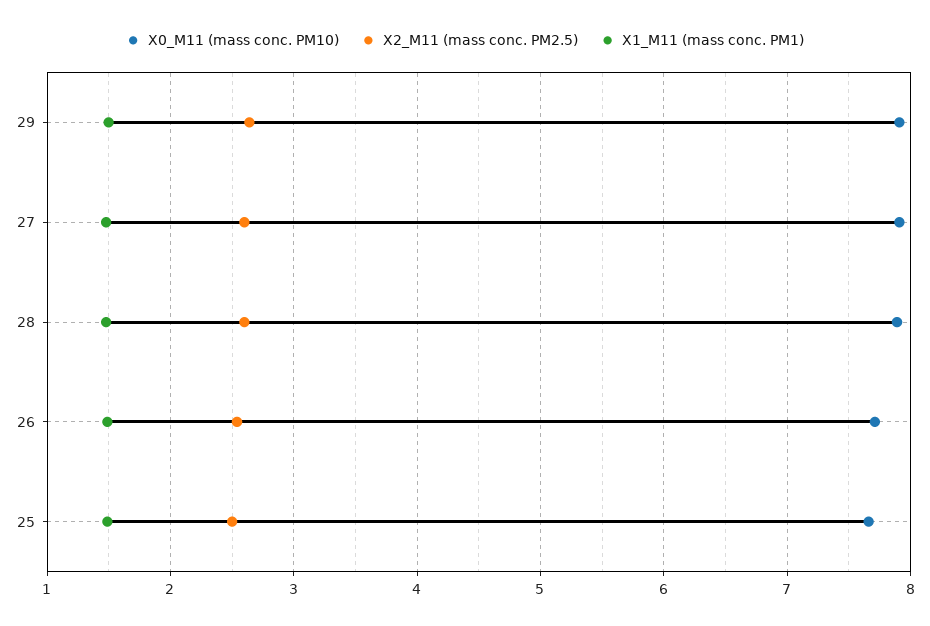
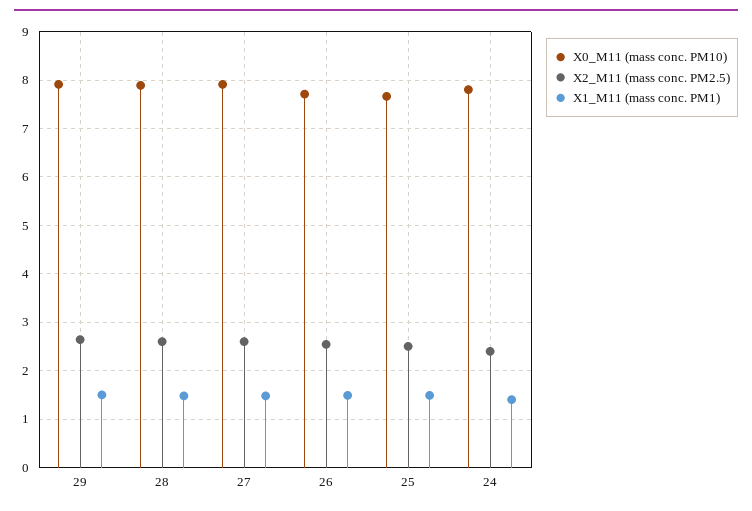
X0_M11 (mass conc. PM10), 24: none -> 7.8
X2_M11 (mass conc. PM2.5), 24: none -> 2.4
X1_M11 (mass conc. PM1), 24: none -> 1.4

